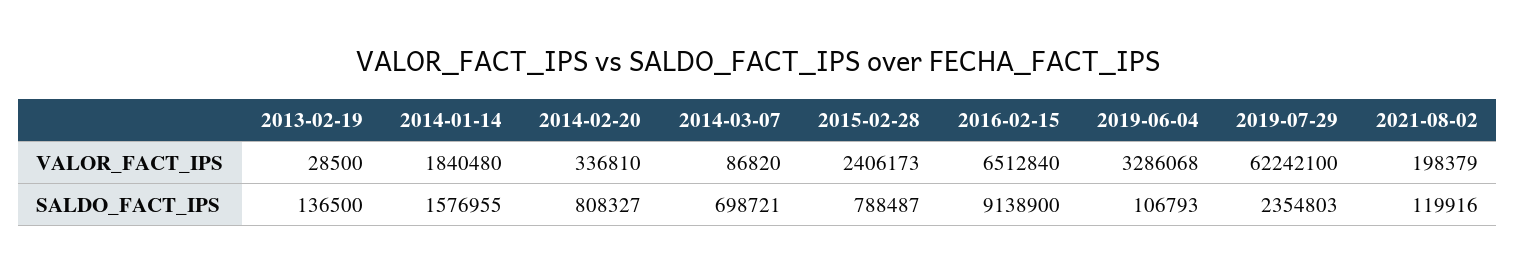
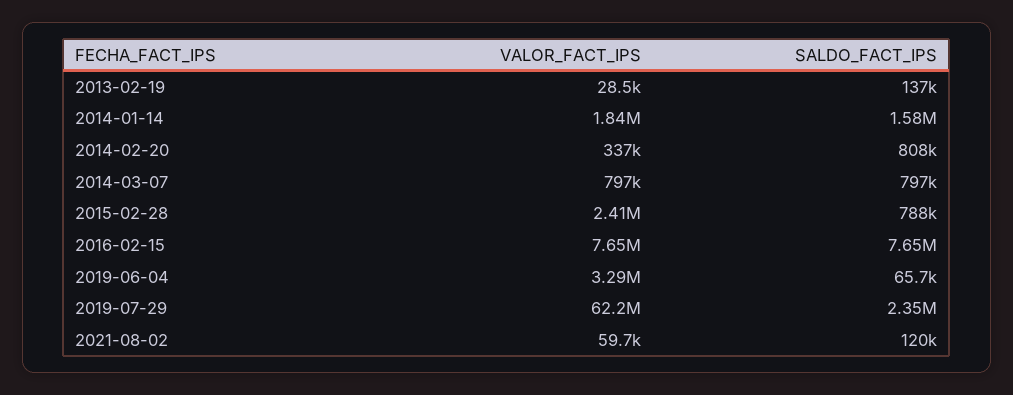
2014-03-07, VALOR_FACT_IPS: 86820 -> 797000
2016-02-15, VALOR_FACT_IPS: 6512840 -> 7650000
2021-08-02, VALOR_FACT_IPS: 198379 -> 59700
2014-03-07, SALDO_FACT_IPS: 698721 -> 797000
2016-02-15, SALDO_FACT_IPS: 9138900 -> 7650000
2019-06-04, SALDO_FACT_IPS: 106793 -> 65700

